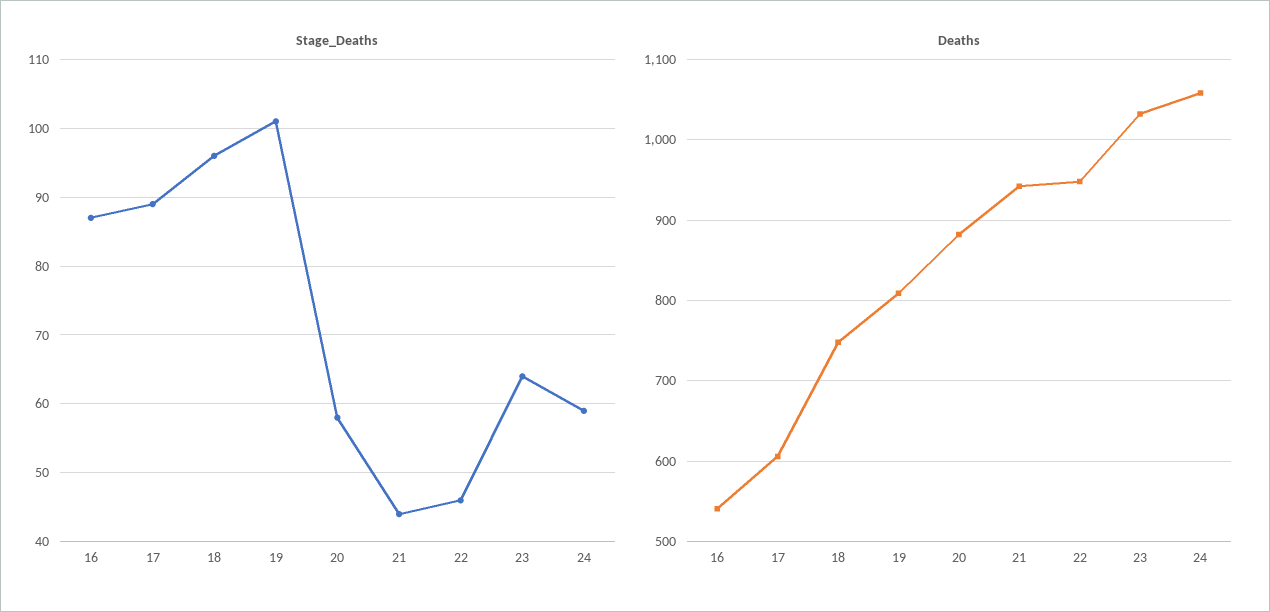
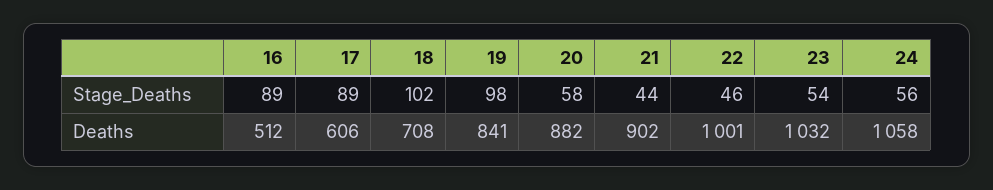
Stage_Deaths, 16: 87 -> 89
Stage_Deaths, 18: 96 -> 102
Stage_Deaths, 19: 101 -> 98
Stage_Deaths, 23: 64 -> 54
Stage_Deaths, 24: 59 -> 56
Deaths, 16: 540 -> 512
Deaths, 18: 750 -> 708
Deaths, 19: 810 -> 841
Deaths, 21: 940 -> 902
Deaths, 22: 950 -> 1001

